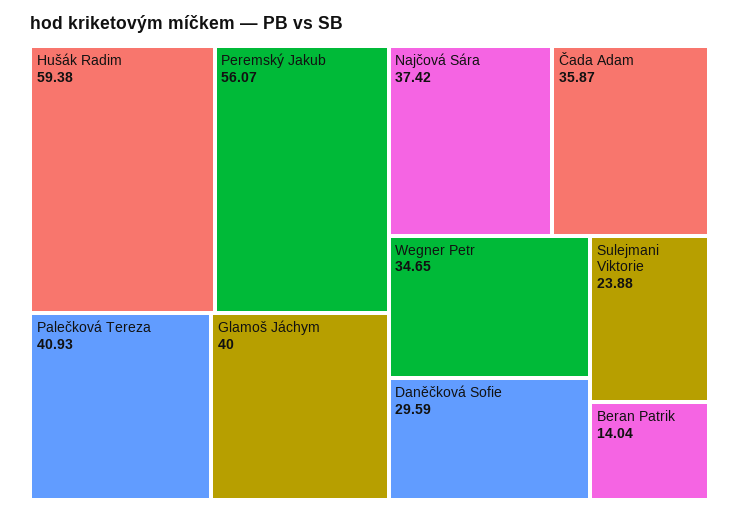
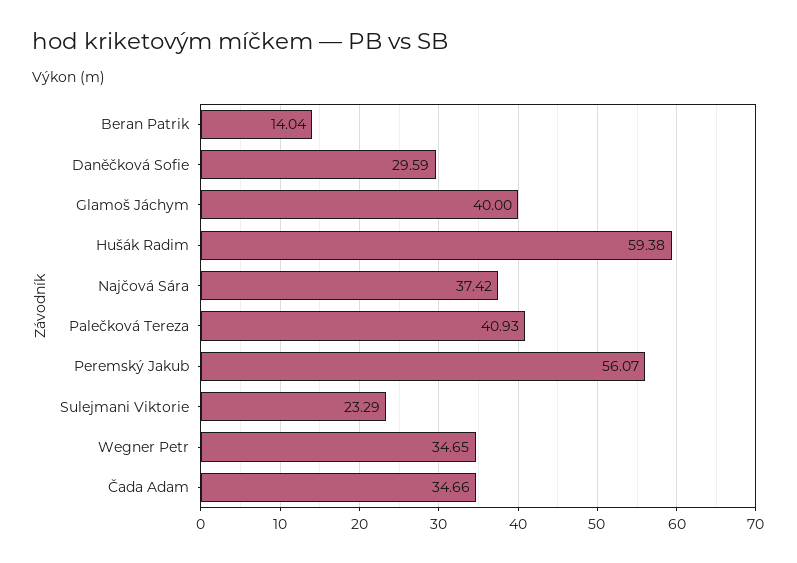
Čada Adam: 35.87 -> 34.66
Sulejmani Viktorie: 23.88 -> 23.29

